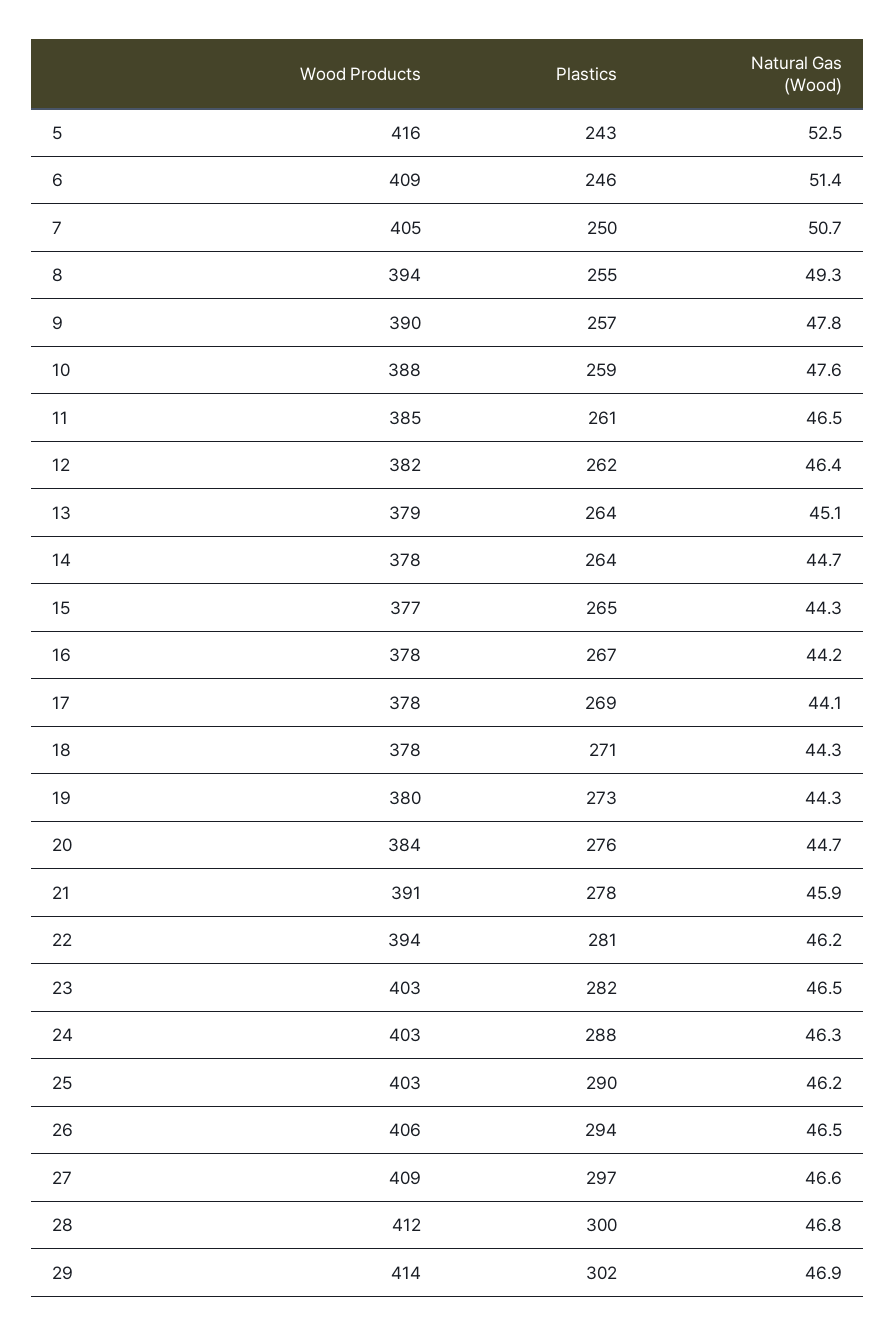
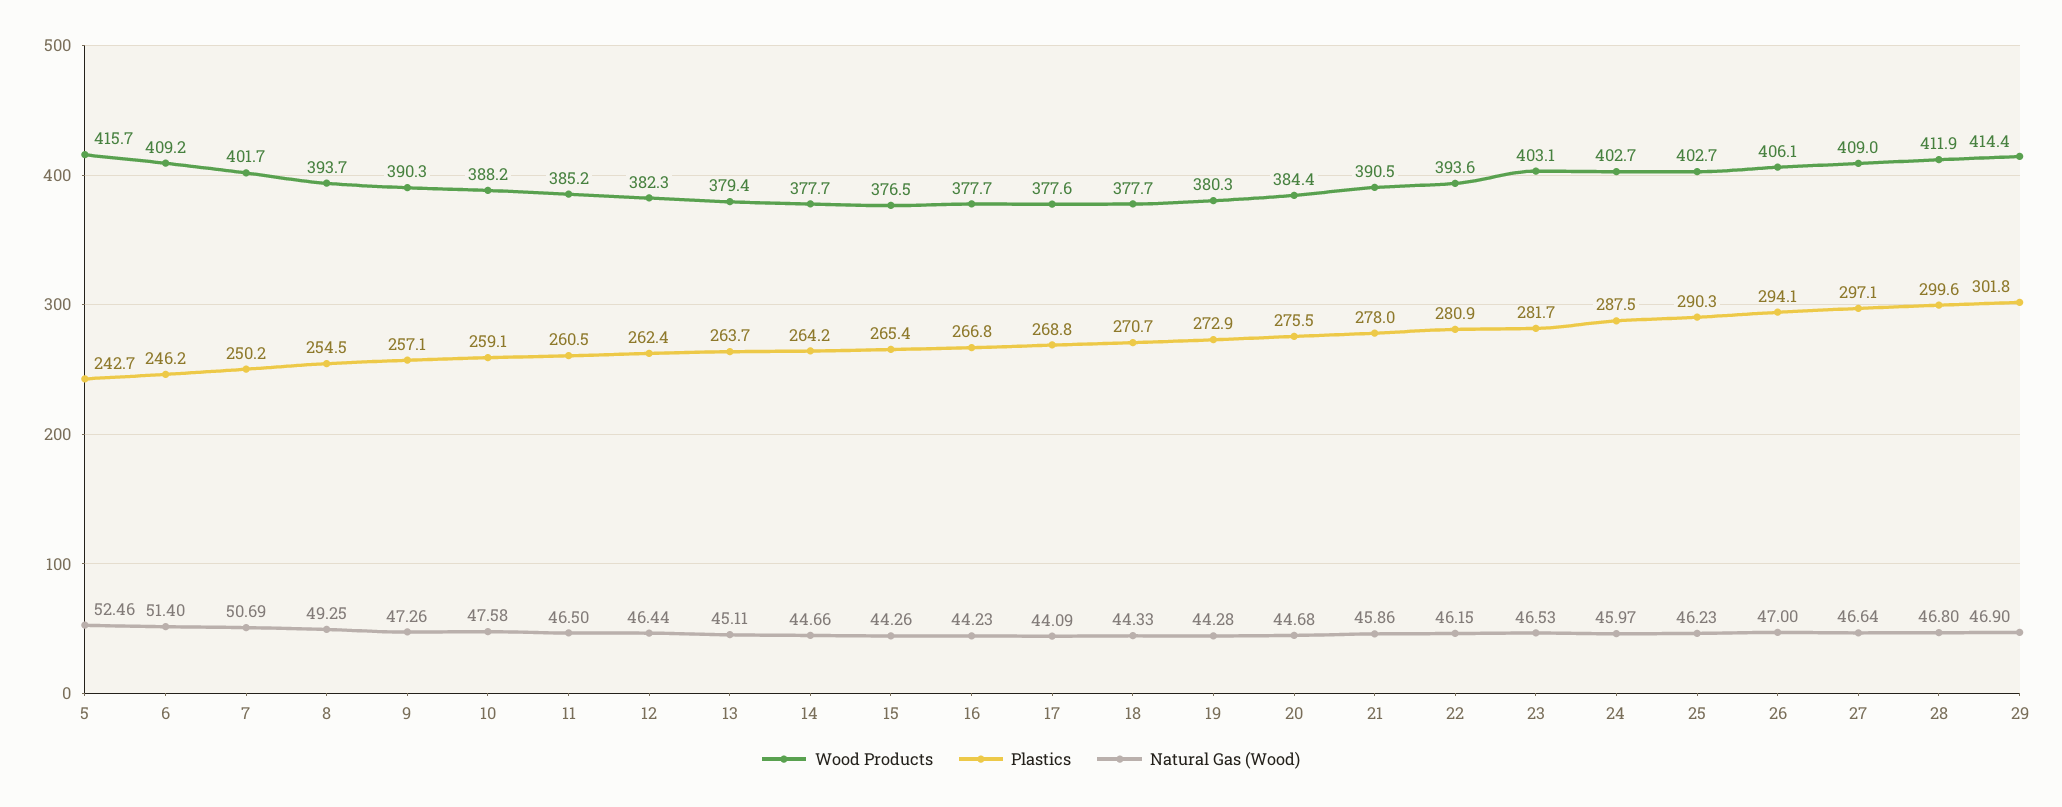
Wood Products, 7: 405 -> 401.7
Natural Gas (Wood), 9: 47.8 -> 47.26
Natural Gas (Wood), 24: 46.3 -> 45.97
Natural Gas (Wood), 26: 46.5 -> 47

